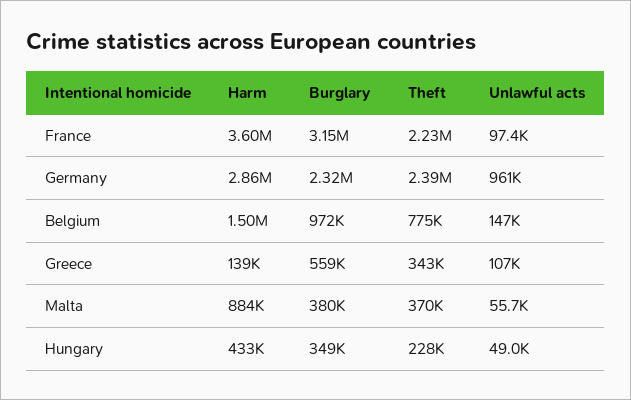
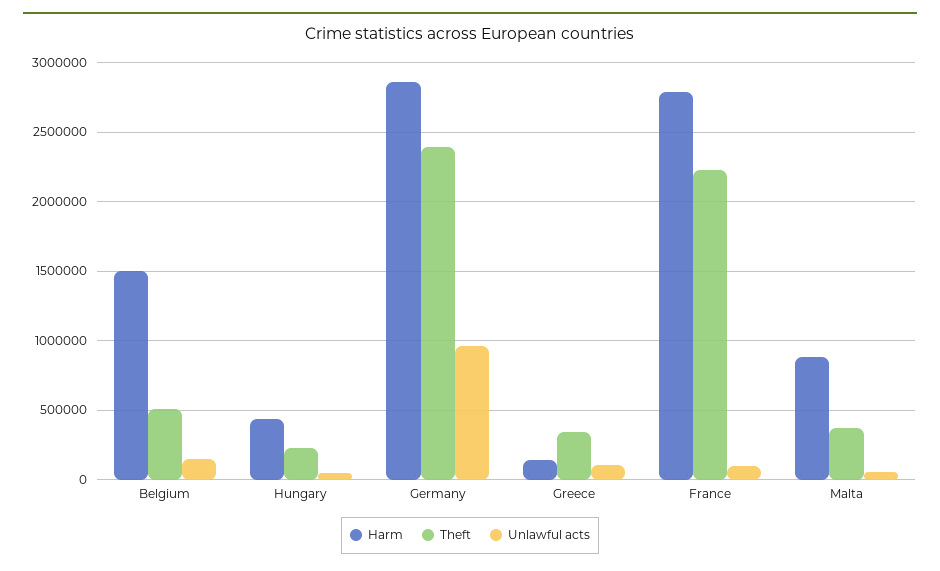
Harm, France: 3600000 -> 2800000
Burglary, France: 3150000 -> none
Burglary, Germany: 2320000 -> none
Burglary, Belgium: 972000 -> none
Theft, Belgium: 775000 -> 500000
Burglary, Greece: 559000 -> none
Burglary, Malta: 380000 -> none
Burglary, Hungary: 349000 -> none

